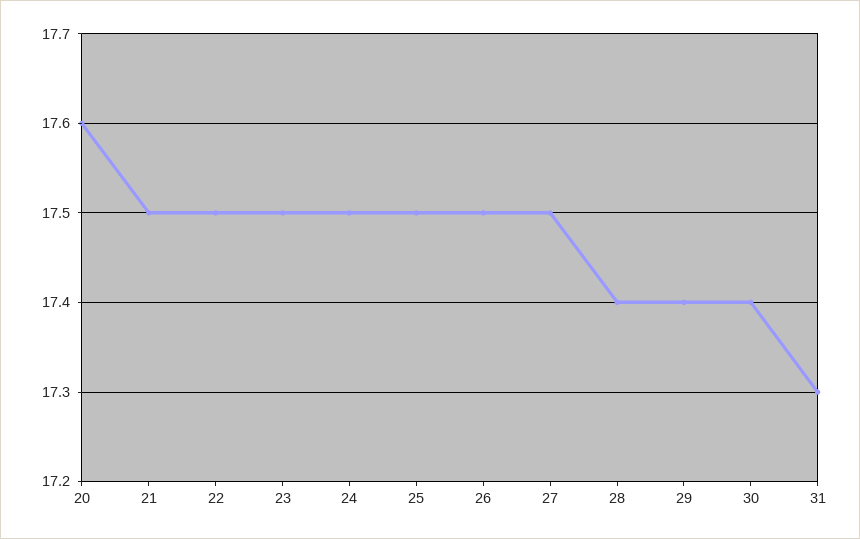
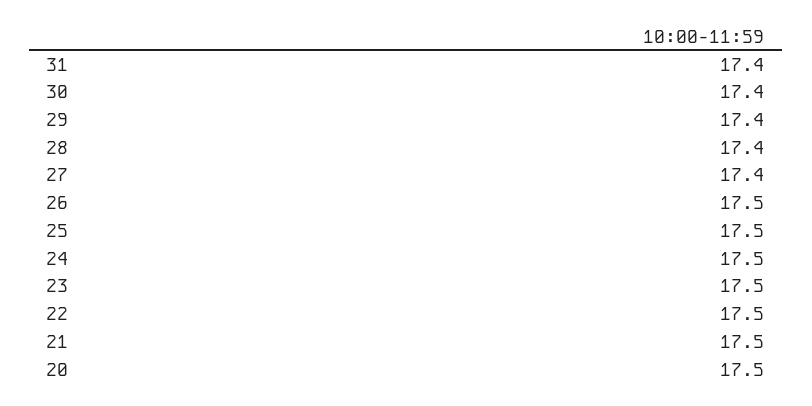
20: 17.6 -> 17.5
27: 17.5 -> 17.4
31: 17.3 -> 17.4

